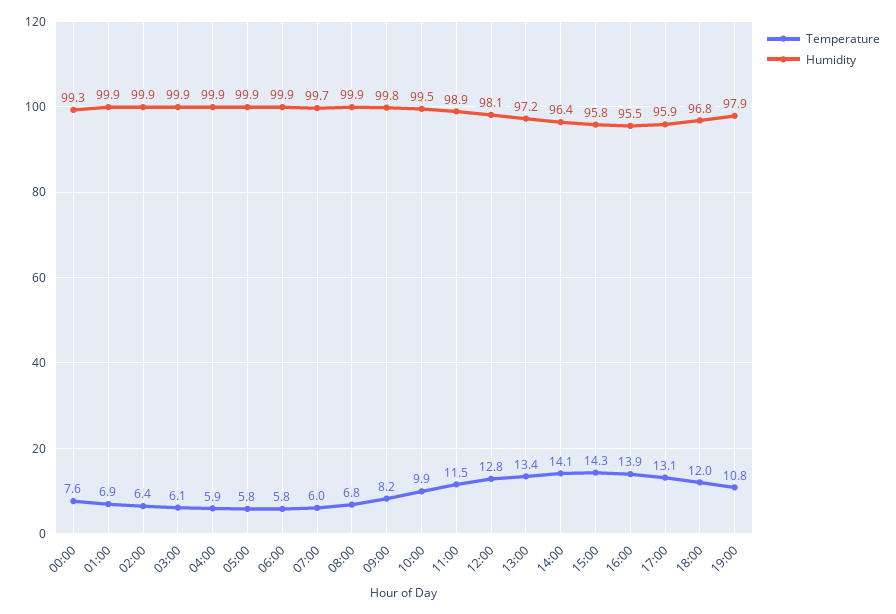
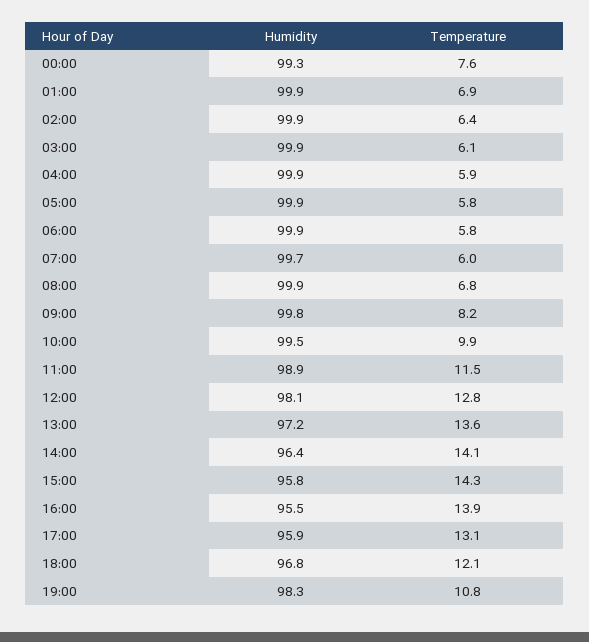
Temperature, 13:00: 13.4 -> 13.6
Temperature, 18:00: 12 -> 12.1
Humidity, 19:00: 97.9 -> 98.3

